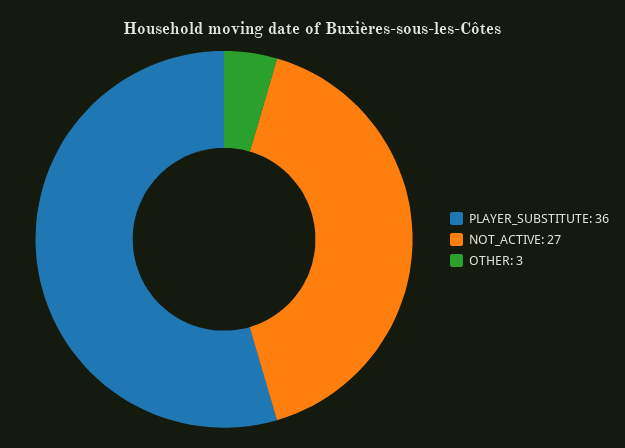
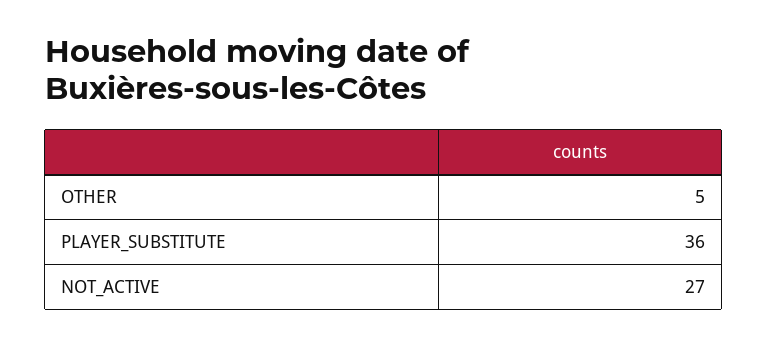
OTHER: 3 -> 5

